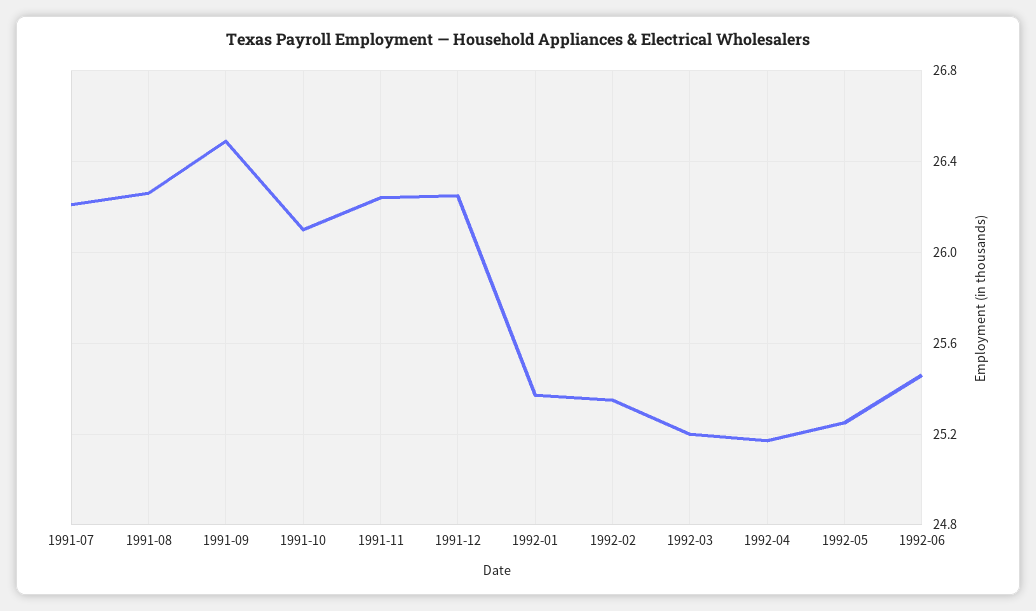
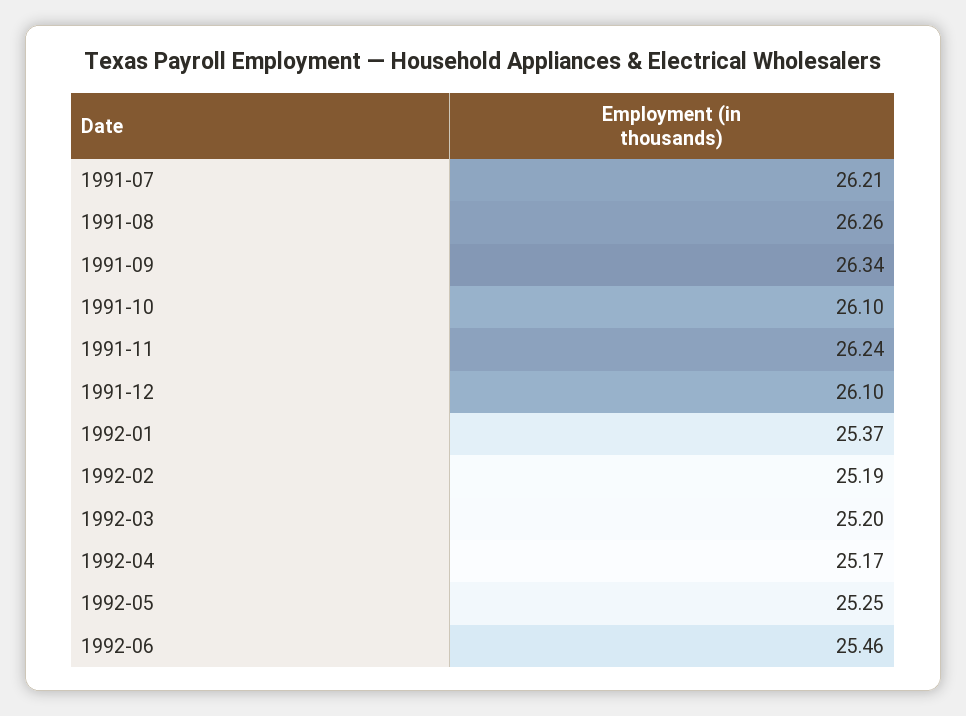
1991-09: 26.5 -> 26.34
1991-12: 26.25 -> 26.1
1992-02: 25.35 -> 25.19

